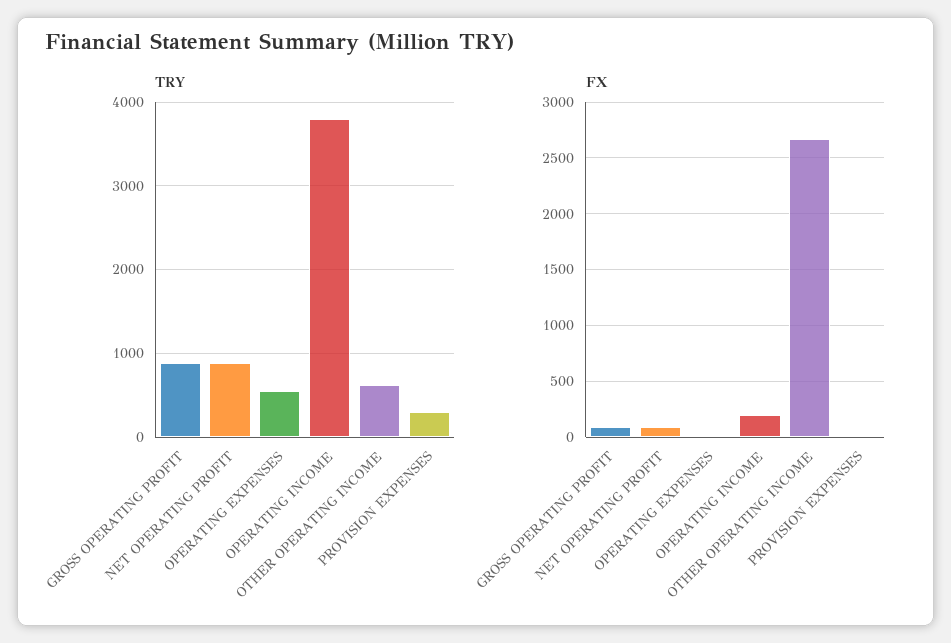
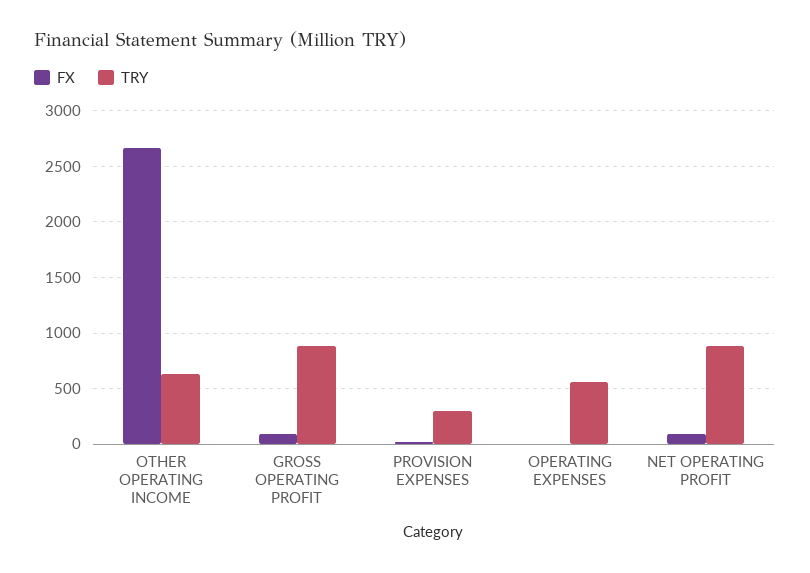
TRY, OPERATING INCOME: 3800 -> none
FX, OPERATING INCOME: 200 -> none

